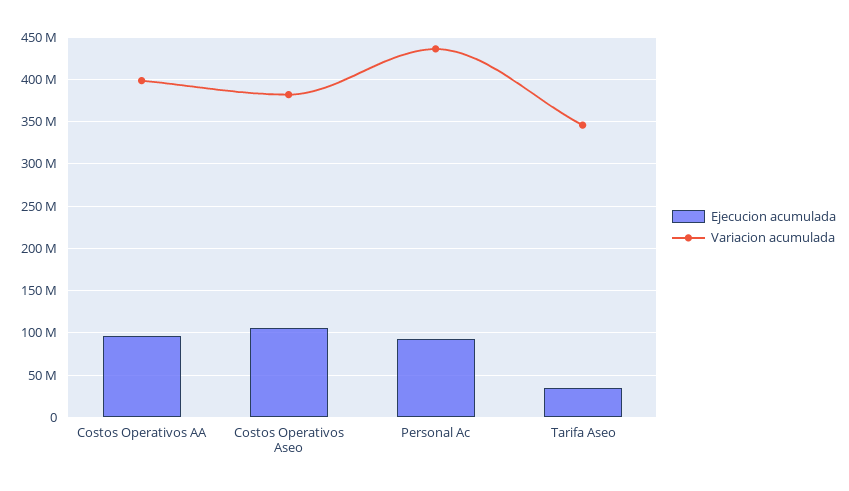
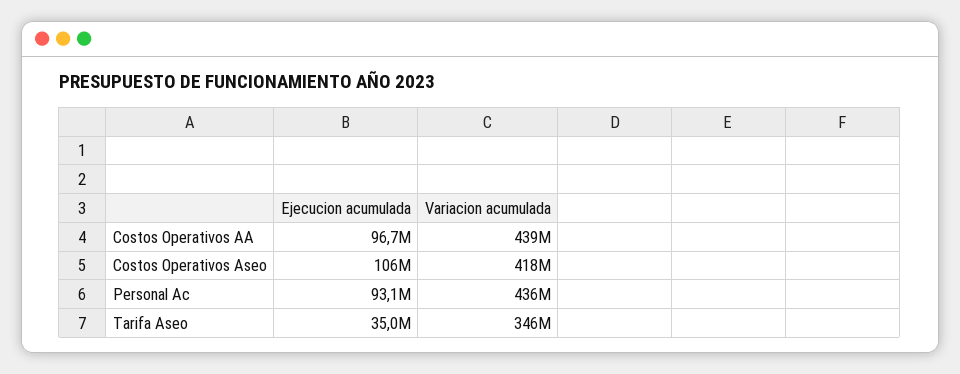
Variacion acumulada, Costos Operativos AA: 400000000 -> 439000000
Variacion acumulada, Costos Operativos Aseo: 380000000 -> 418000000

